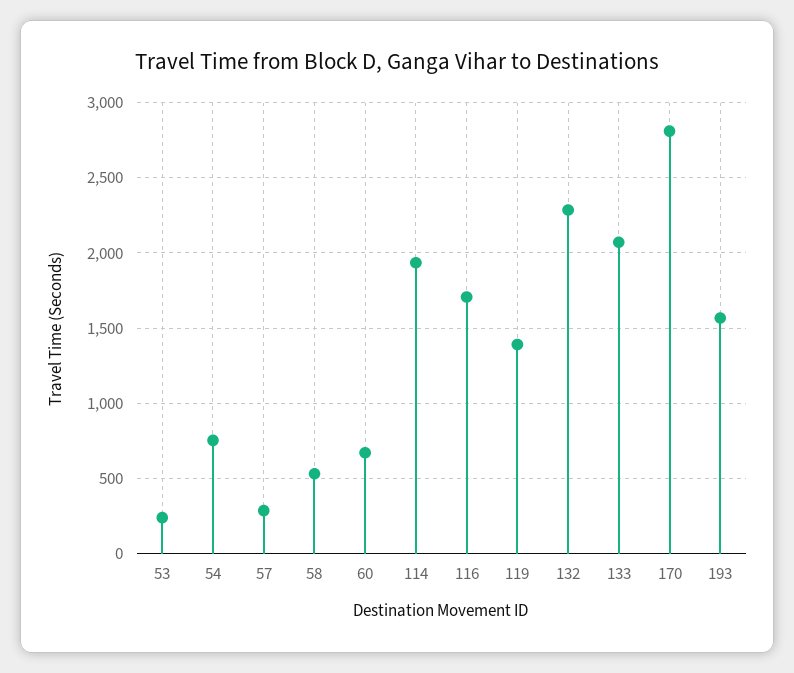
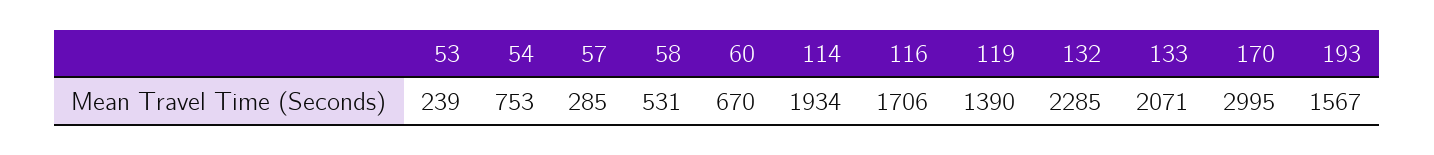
170: 2800 -> 2995

